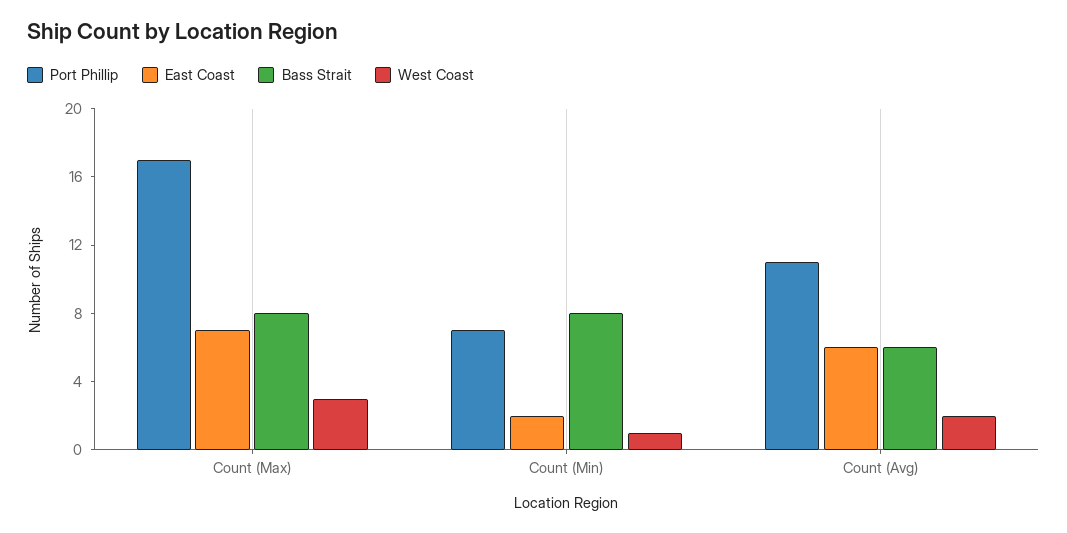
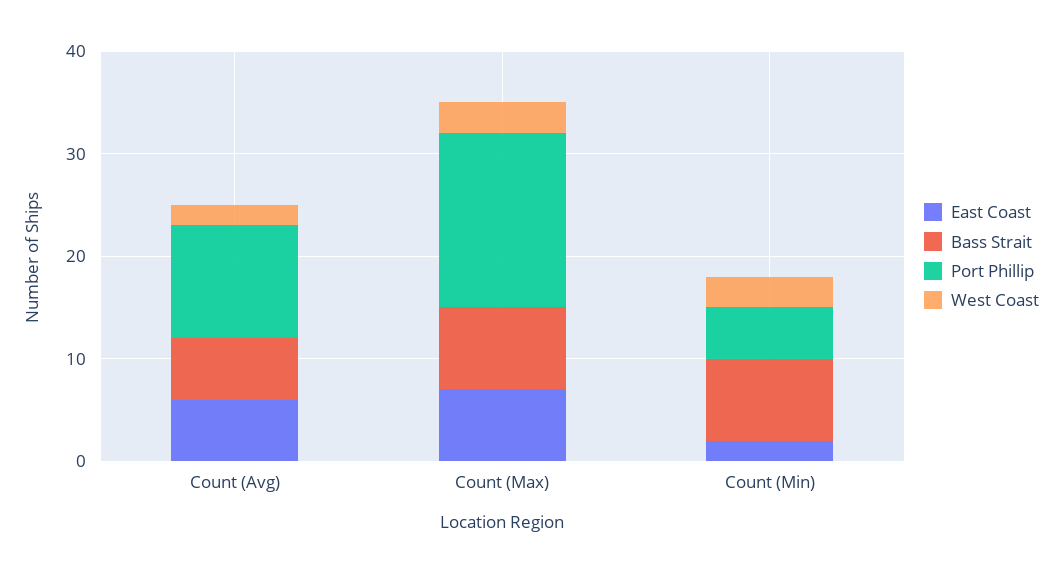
Port Phillip, Count (Min): 7 -> 5
West Coast, Count (Min): 1 -> 3

